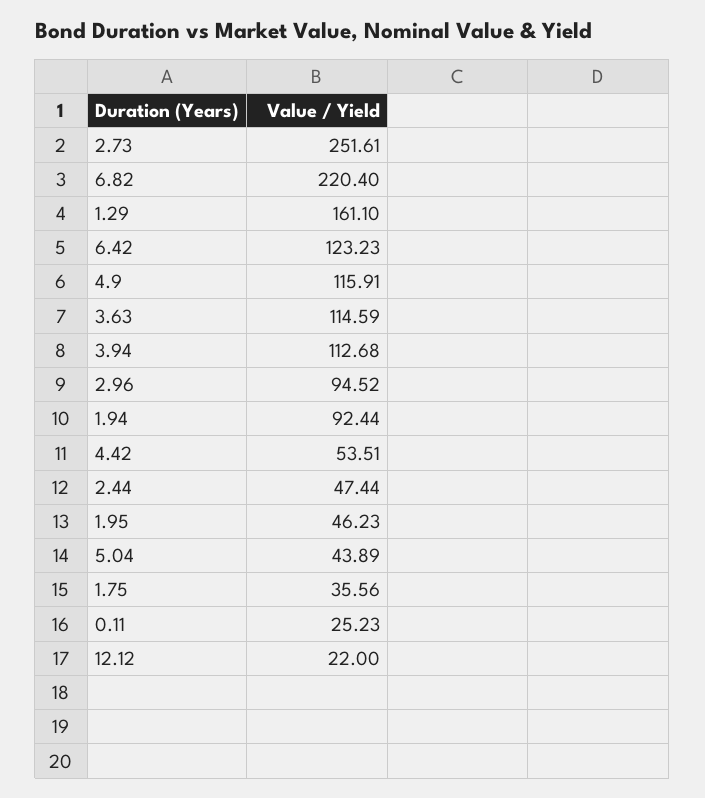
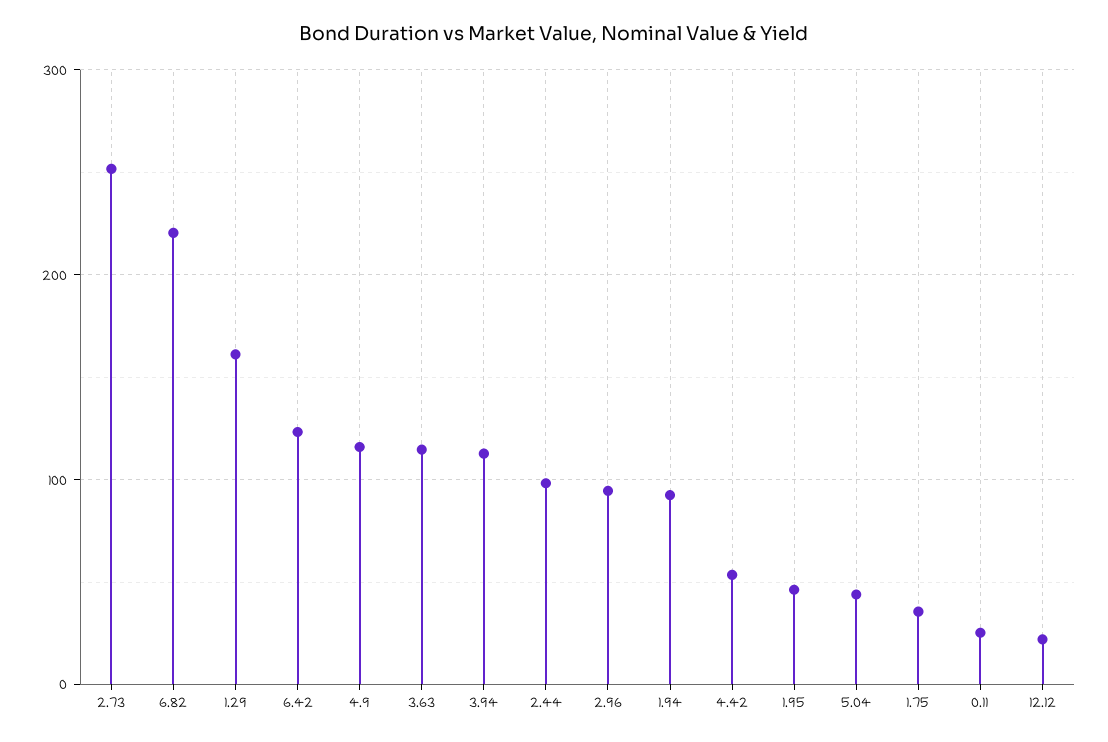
2.44: 47.44 -> 100

